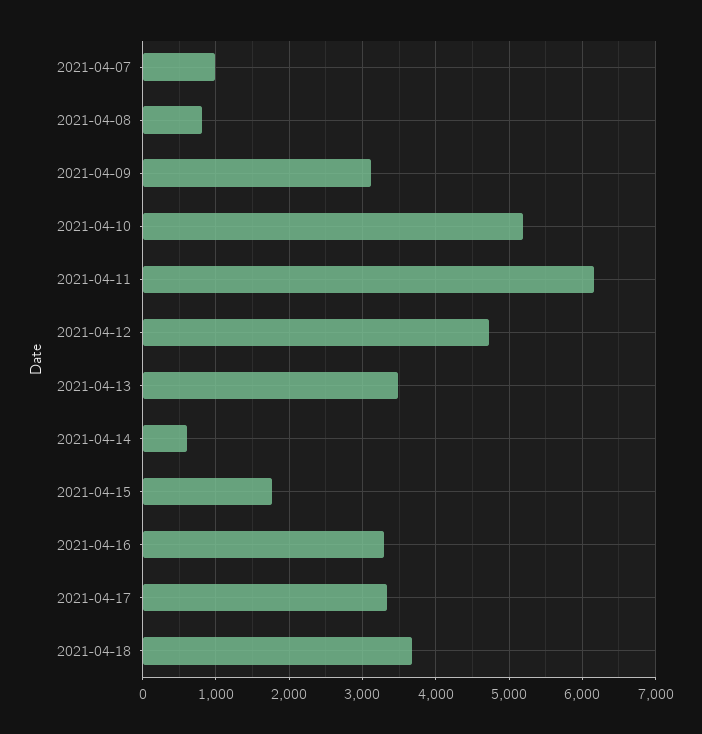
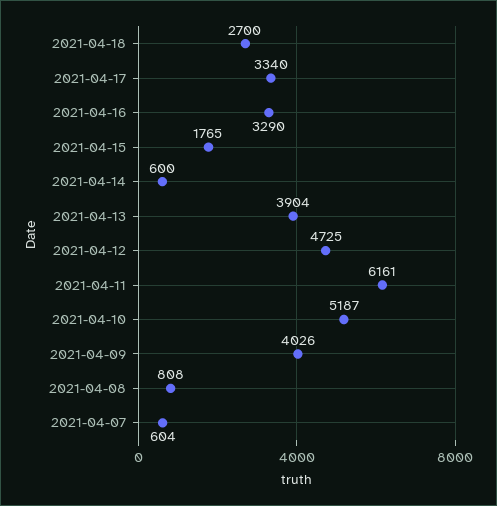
2021-04-07: 1000 -> 604
2021-04-09: 3100 -> 4026
2021-04-13: 3500 -> 3904
2021-04-18: 3700 -> 2700

